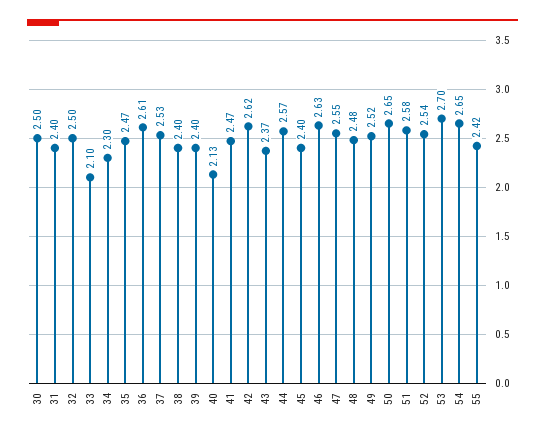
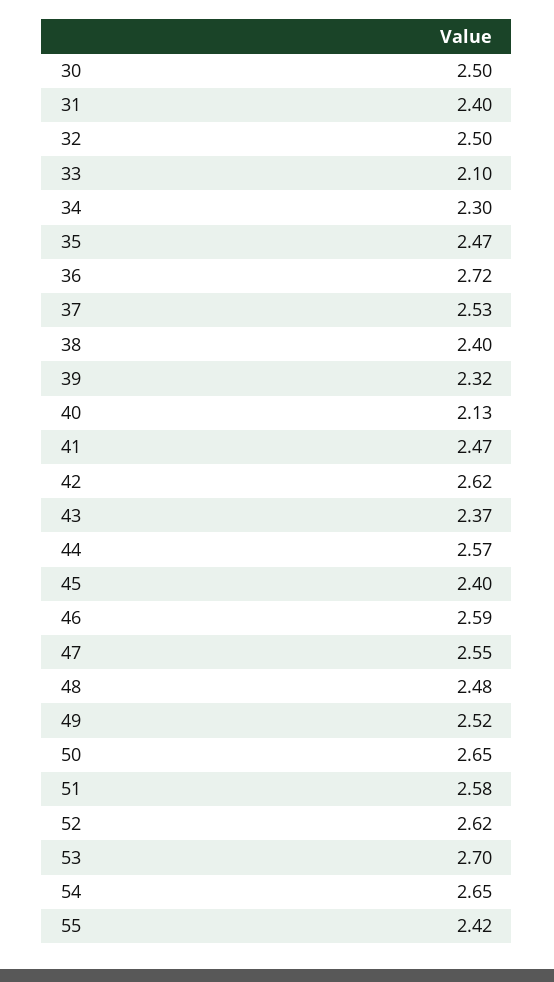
36: 2.61 -> 2.72
39: 2.4 -> 2.32
46: 2.63 -> 2.59
52: 2.54 -> 2.62

